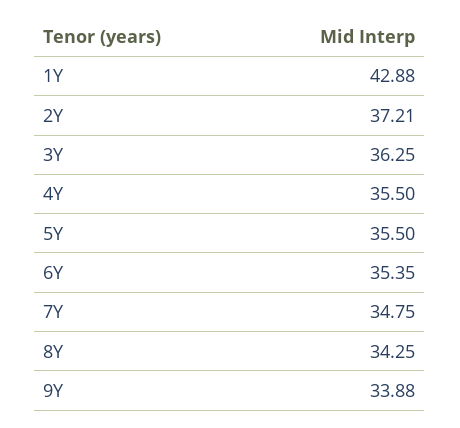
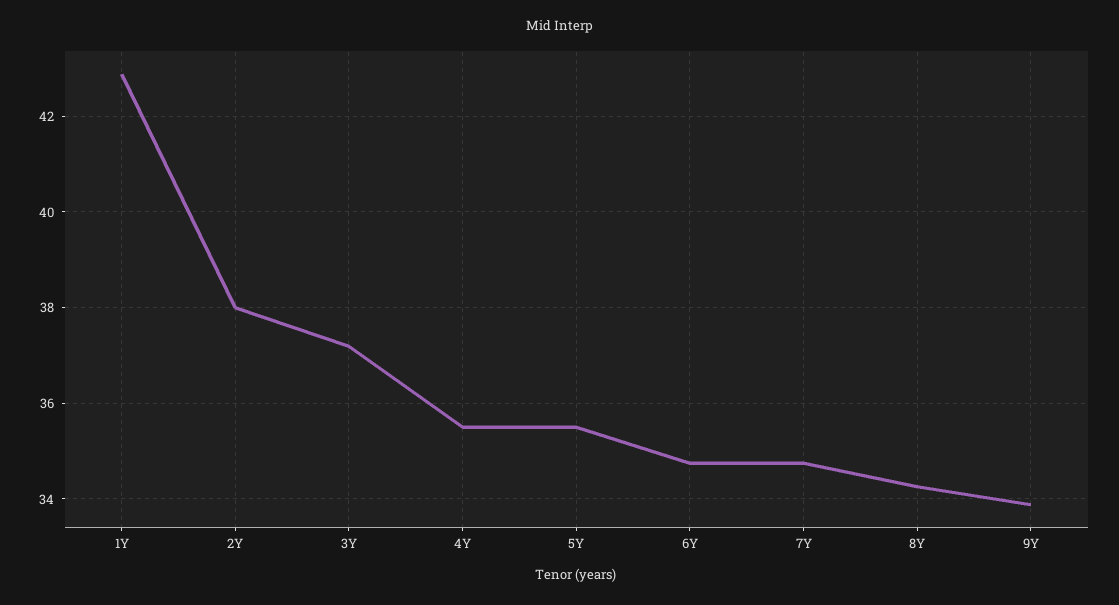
2Y: 37.21 -> 38
3Y: 36.25 -> 37.2
6Y: 35.35 -> 34.8

